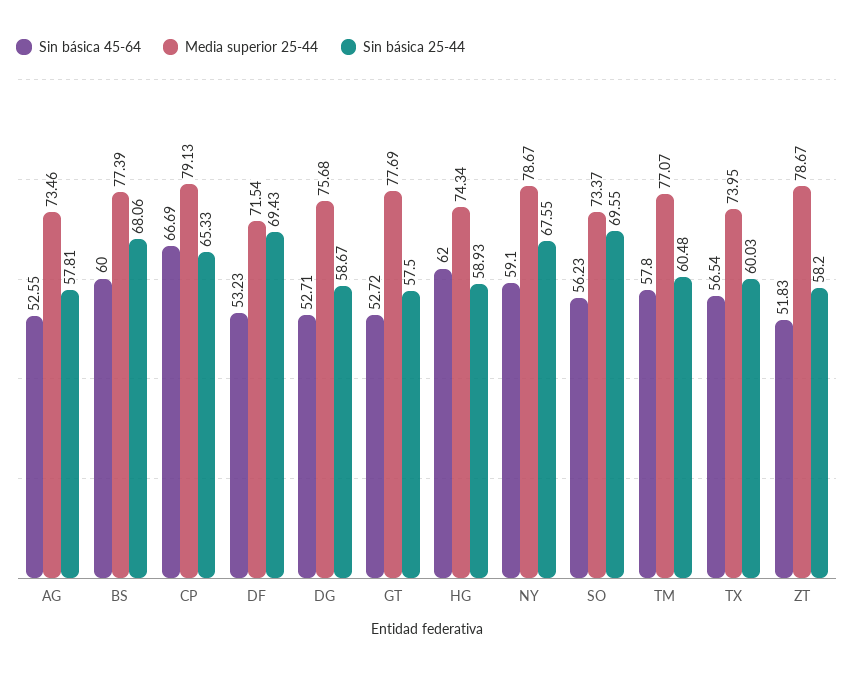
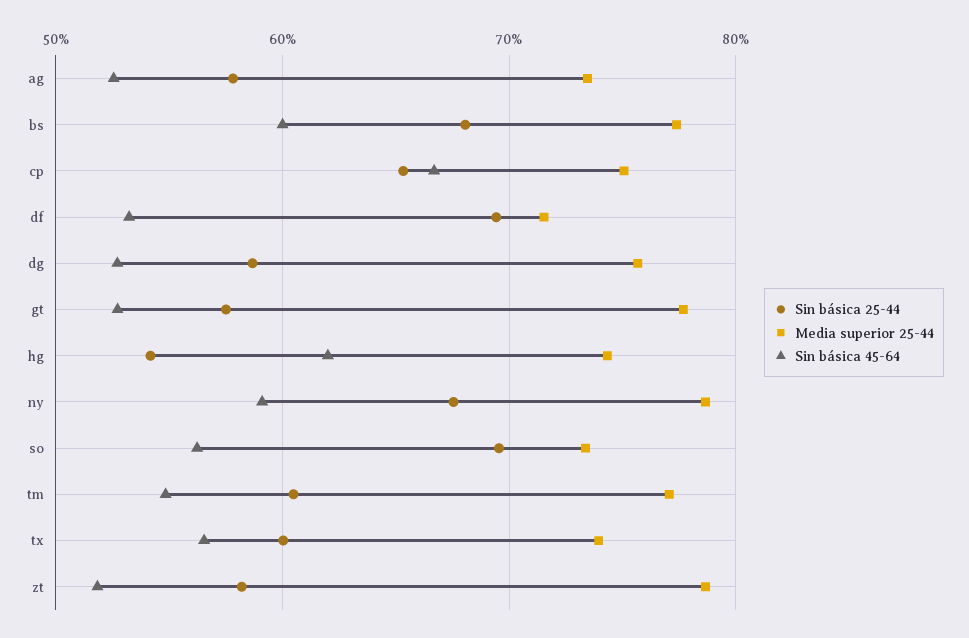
Media superior 25-44, CP: 79.13 -> 75
Sin básica 25-44, HG: 58.93 -> 54
Sin básica 45-64, TM: 57.8 -> 55

